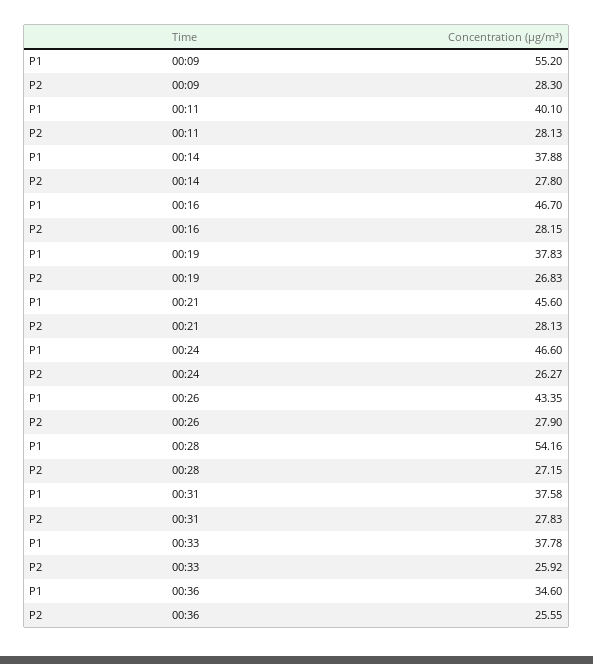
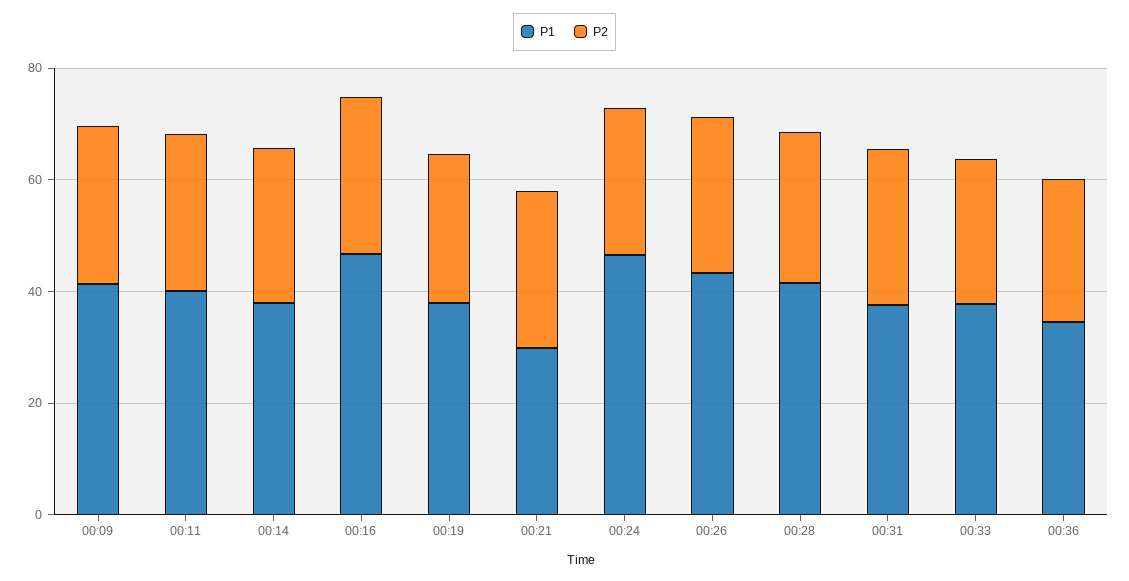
P1, 00:09: 55.2 -> 40
P1, 00:21: 45.6 -> 30
P1, 00:28: 54.16 -> 40

